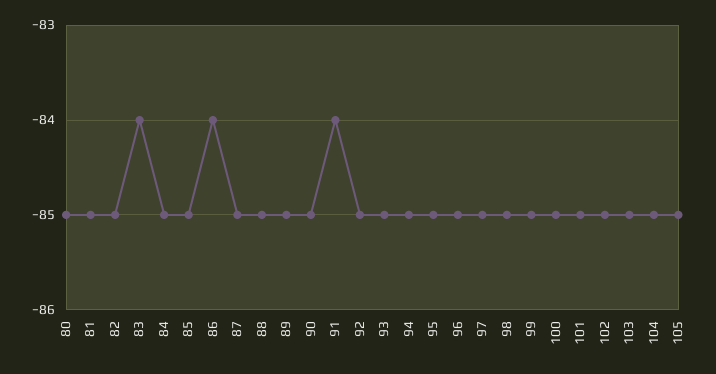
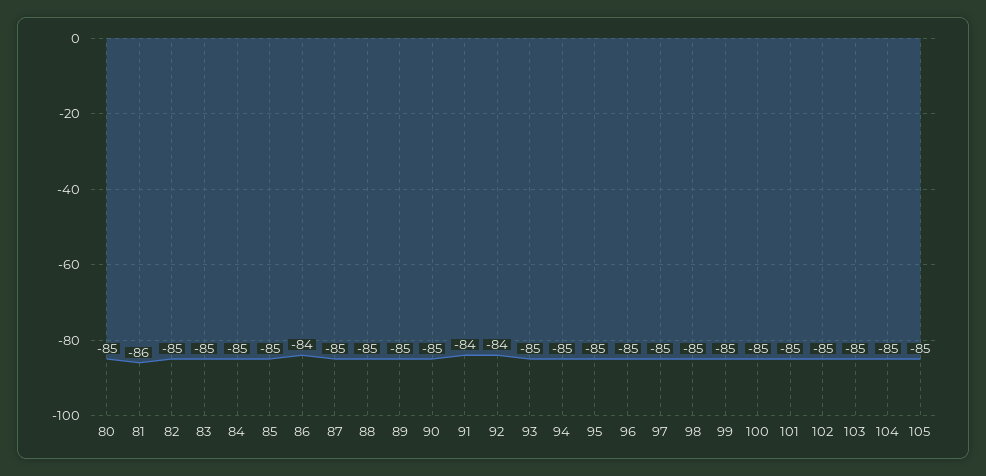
81: -85 -> -86
83: -84 -> -85
92: -85 -> -84

